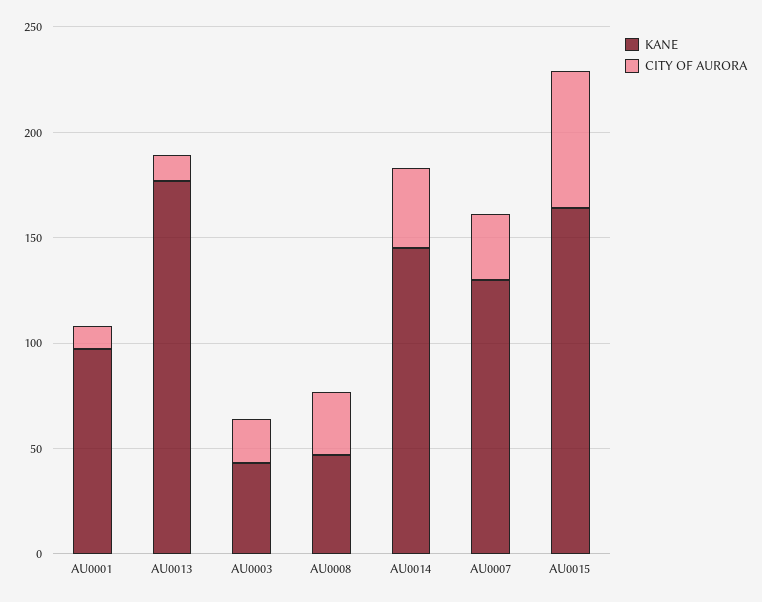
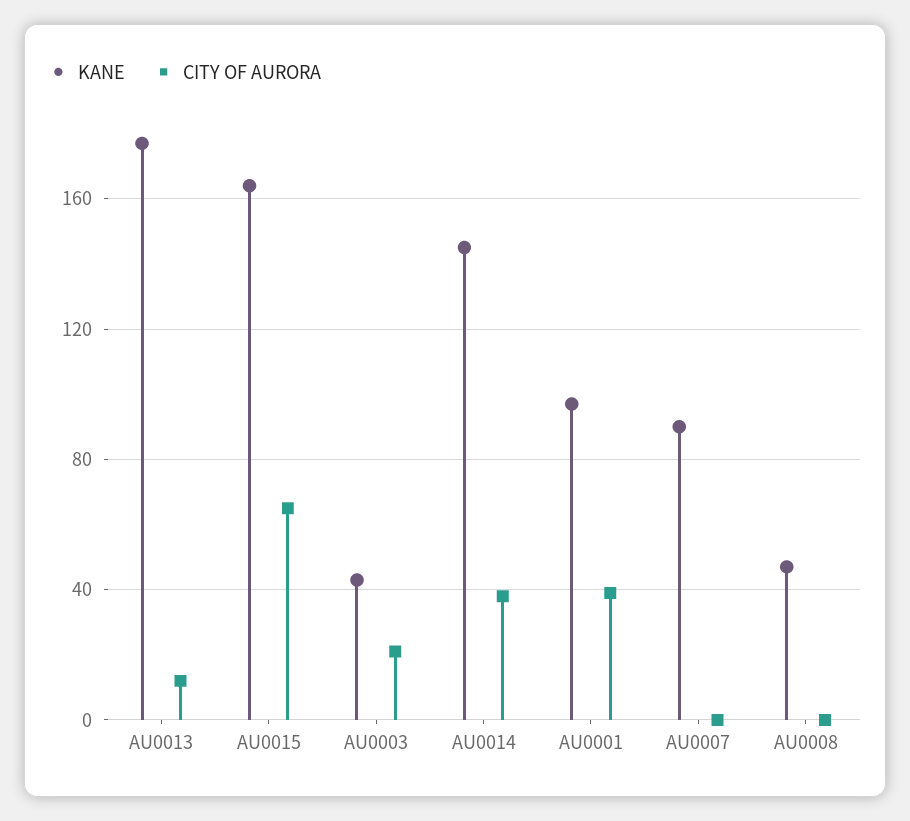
CITY OF AURORA, AU0001: 10 -> 40
CITY OF AURORA, AU0008: 30 -> 0
KANE, AU0007: 130 -> 90
CITY OF AURORA, AU0007: 30 -> 0

